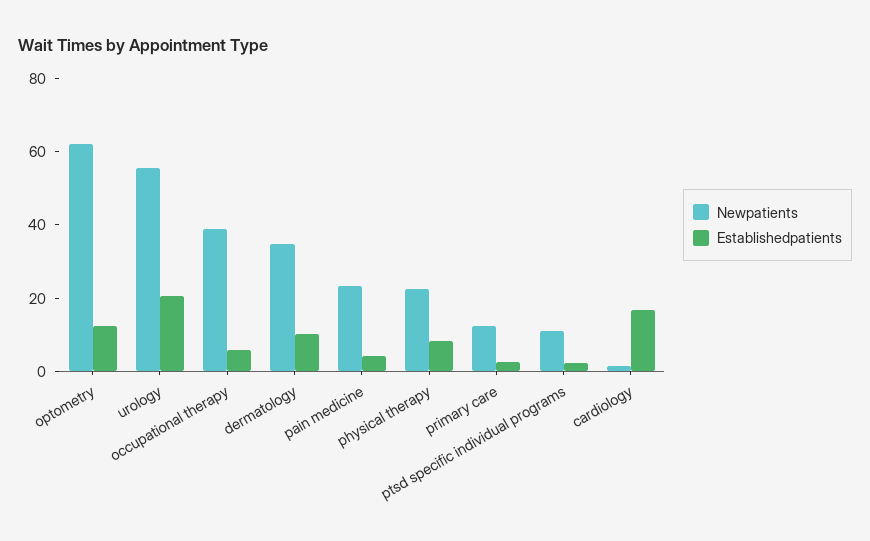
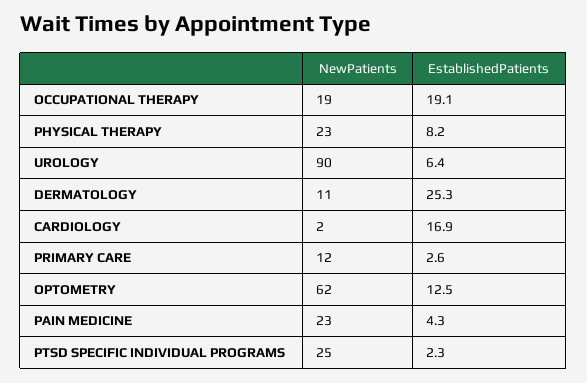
Newpatients, urology: 55 -> 90
Establishedpatients, urology: 20 -> 6.4
Newpatients, occupational therapy: 40 -> 19
Establishedpatients, occupational therapy: 5 -> 19.1
Newpatients, dermatology: 35 -> 11
Establishedpatients, dermatology: 10 -> 25.3
Newpatients, ptsd specific individual programs: 10 -> 25

